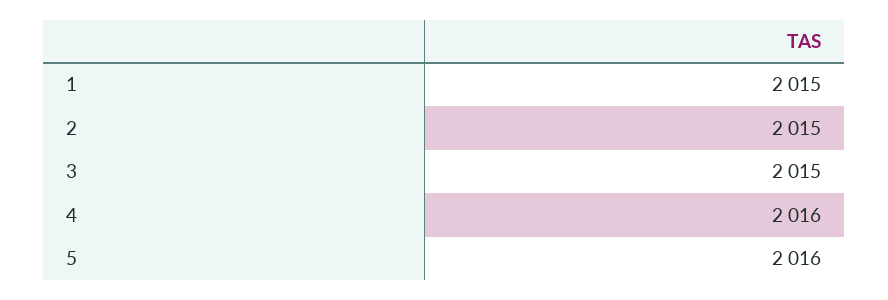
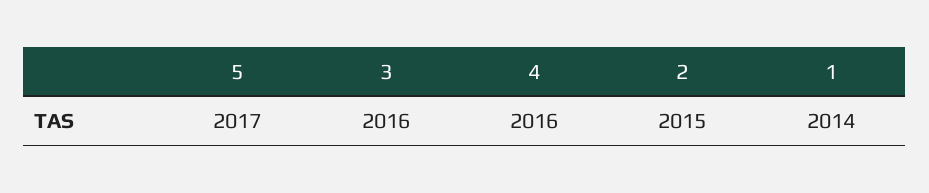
1: 2015 -> 2014
3: 2015 -> 2016
5: 2016 -> 2017

